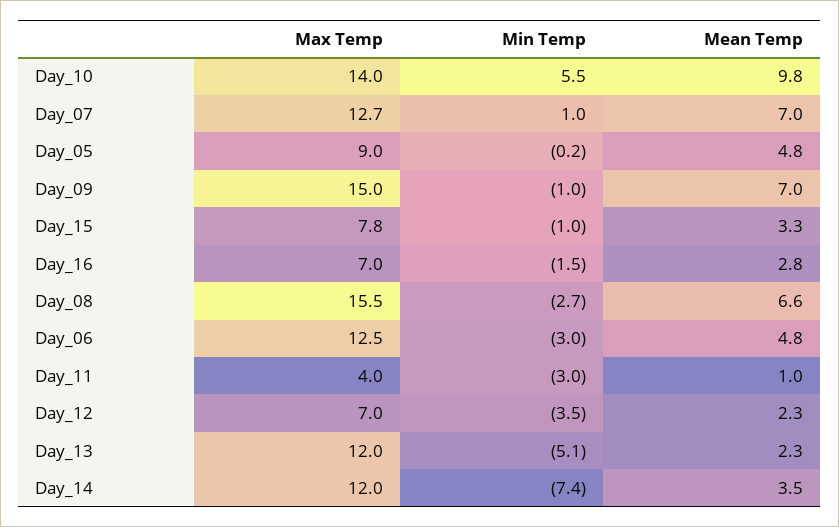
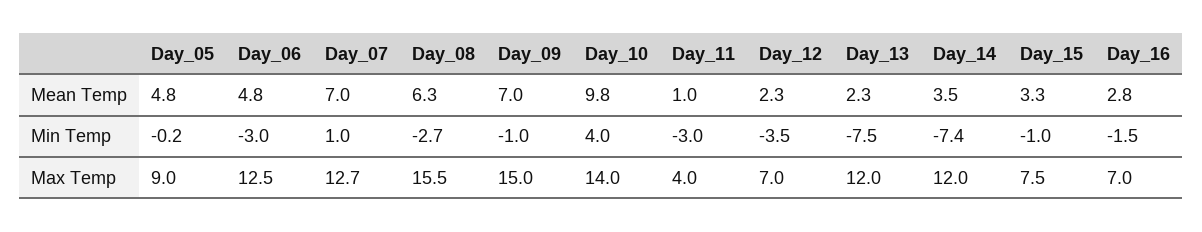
Min Temp, Day_10: 5.5 -> 4
Max Temp, Day_15: 7.8 -> 7.5
Mean Temp, Day_08: 6.6 -> 6.3
Min Temp, Day_13: -5.1 -> -7.5

